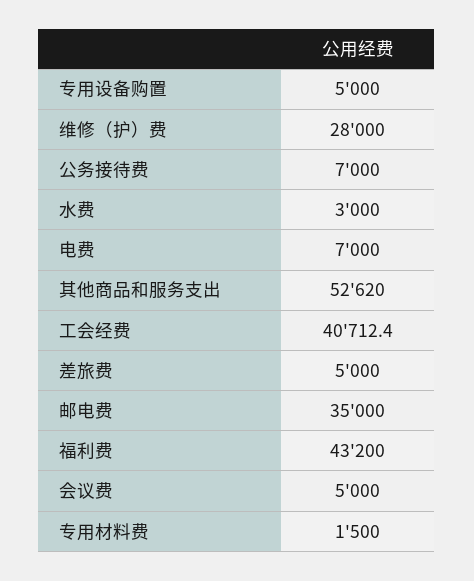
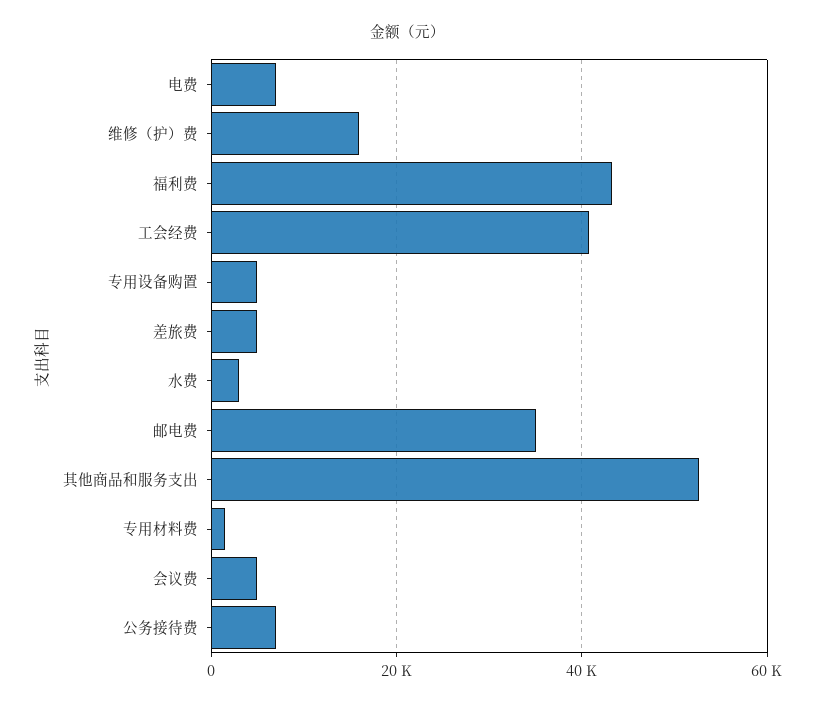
维修（护）费: 28000 -> 16000

